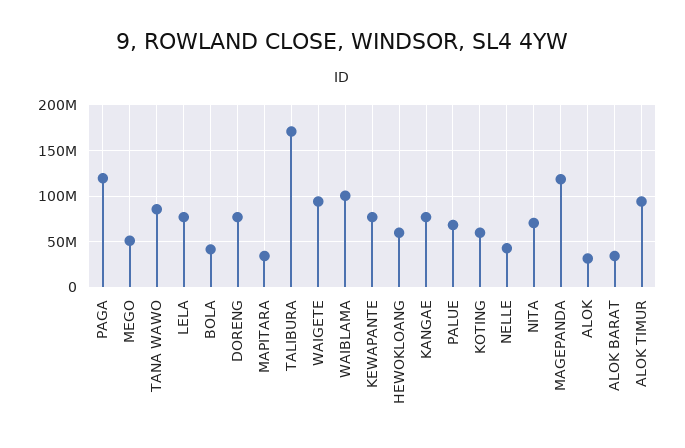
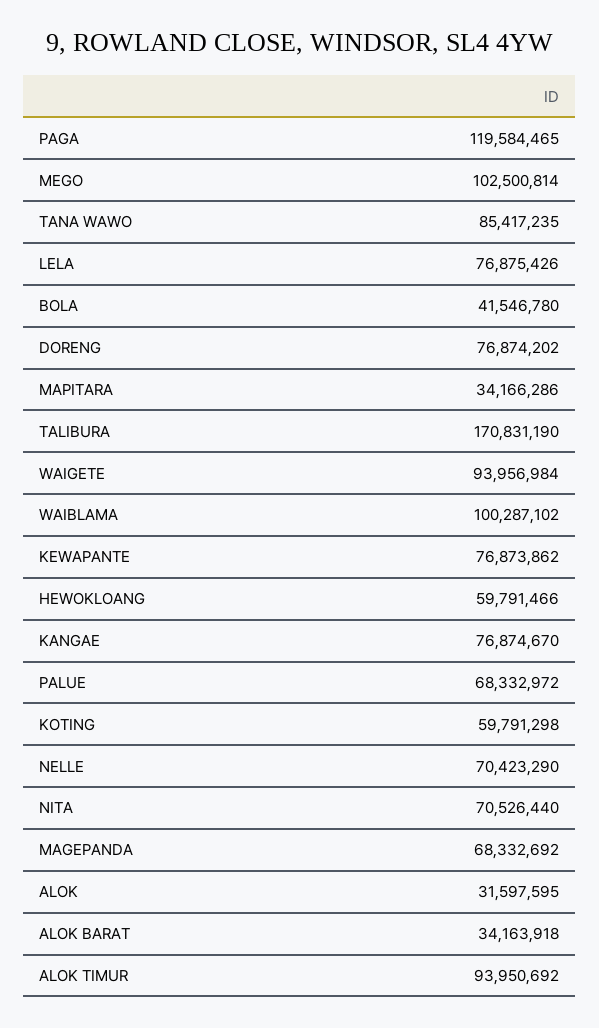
MEGO: 50000000 -> 102500814
NELLE: 40000000 -> 70423290
MAGEPANDA: 120000000 -> 68332692

